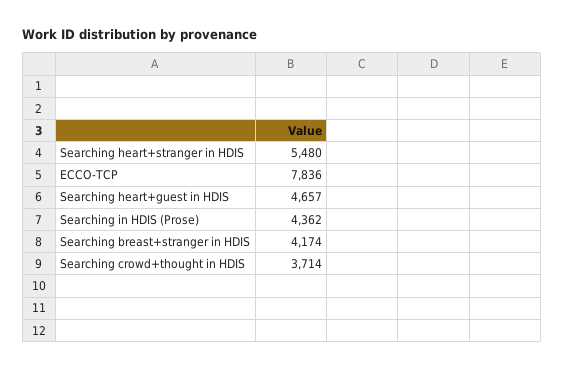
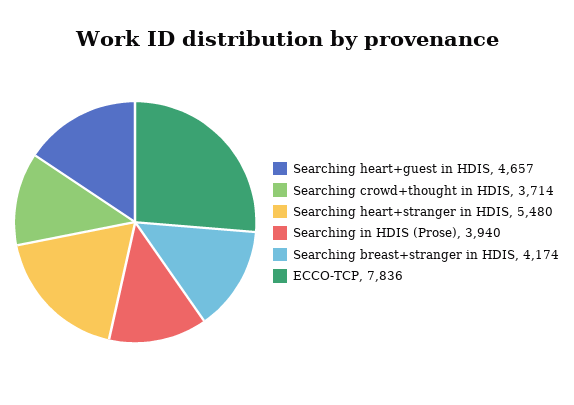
Searching in HDIS (Prose): 4362 -> 3940

